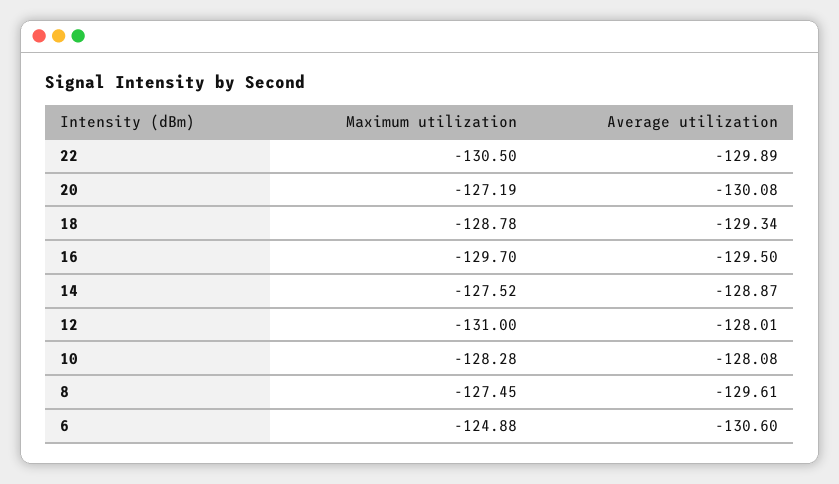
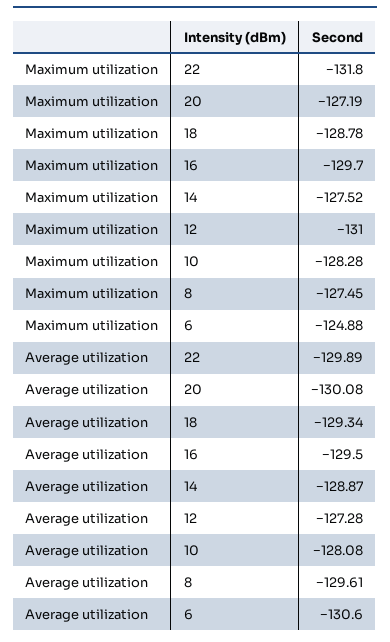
Maximum utilization, 22: -130.5 -> -131.8
Average utilization, 12: -128.01 -> -127.28

